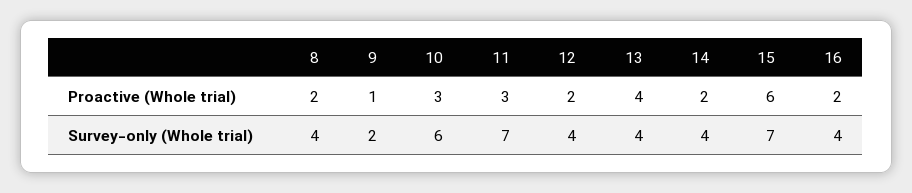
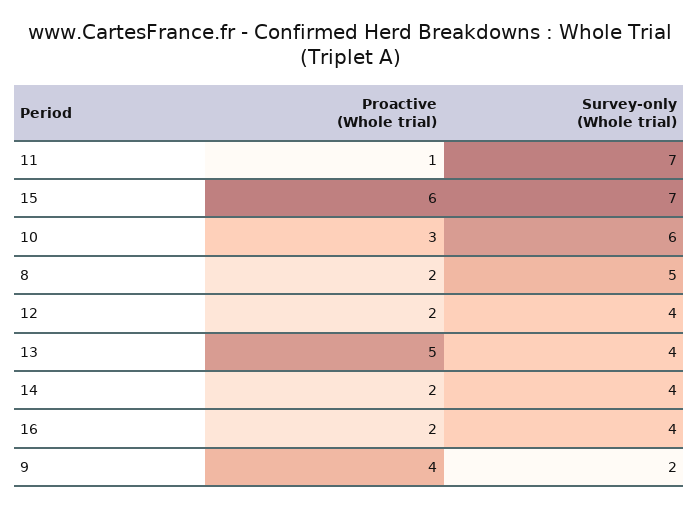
9, Proactive (Whole trial): 1 -> 4
11, Proactive (Whole trial): 3 -> 1
13, Proactive (Whole trial): 4 -> 5
8, Survey-only (Whole trial): 4 -> 5

